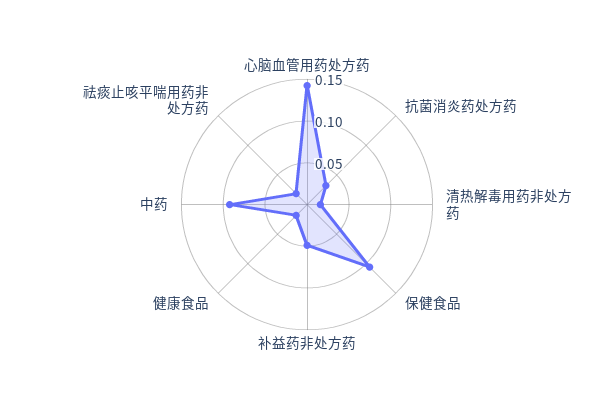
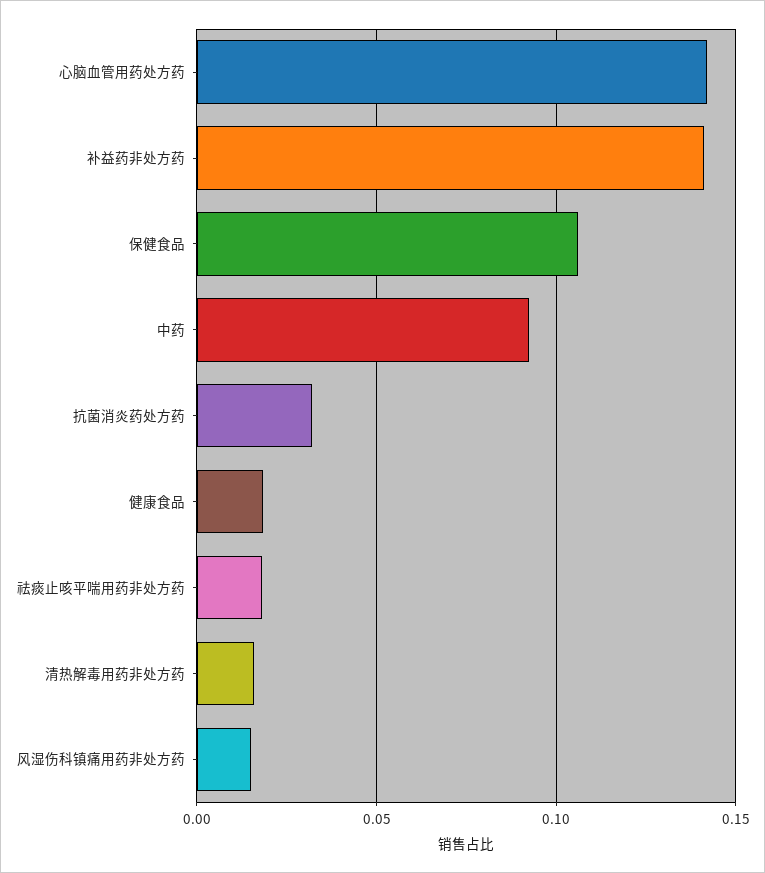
补益药非处方药: 0.05 -> 0.14
风湿伤科镇痛用药非处方药: none -> 0.015

